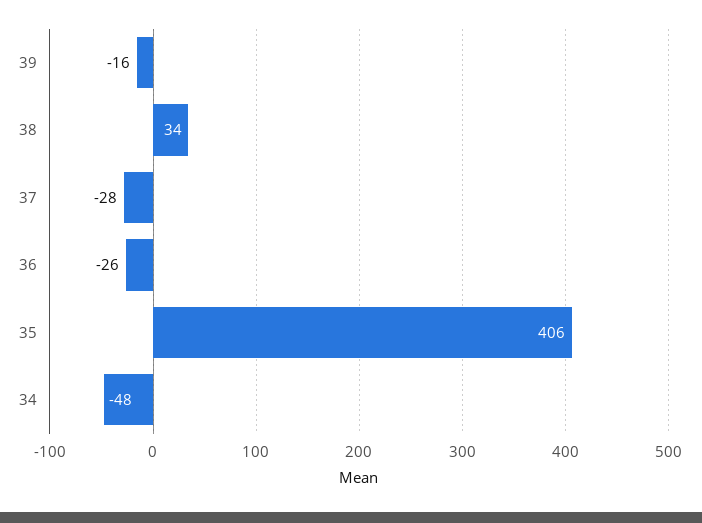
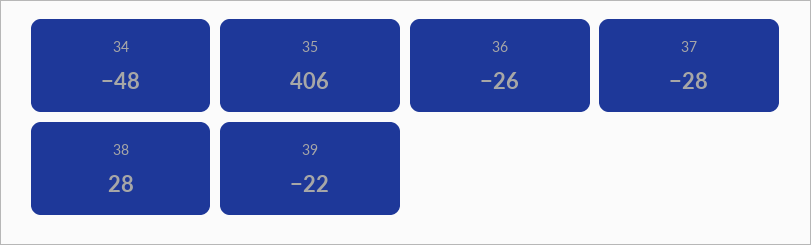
39: -16 -> -22
38: 34 -> 28

